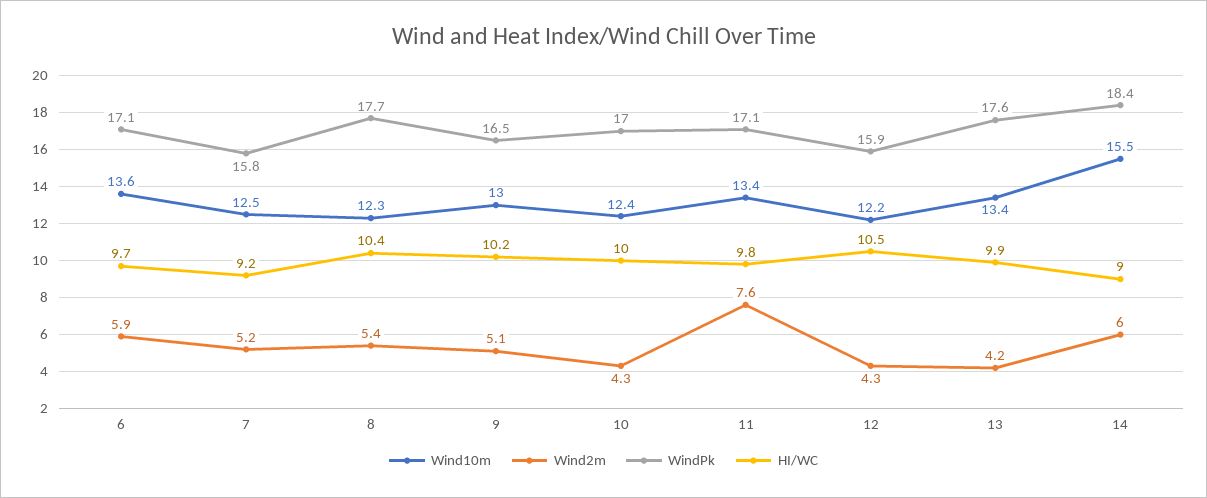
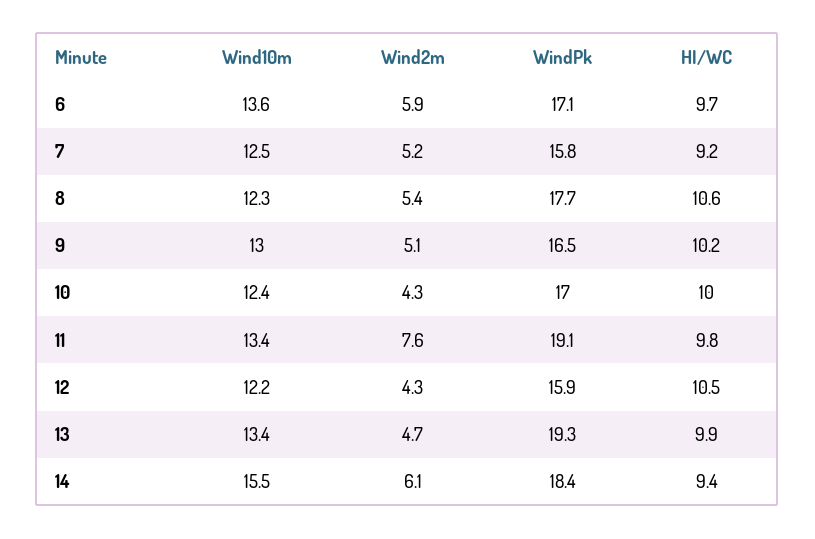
HI/WC, 8: 10.4 -> 10.6
WindPk, 11: 17.1 -> 19.1
Wind2m, 13: 4.2 -> 4.7
WindPk, 13: 17.6 -> 19.3
Wind2m, 14: 6 -> 6.1
HI/WC, 14: 9 -> 9.4

